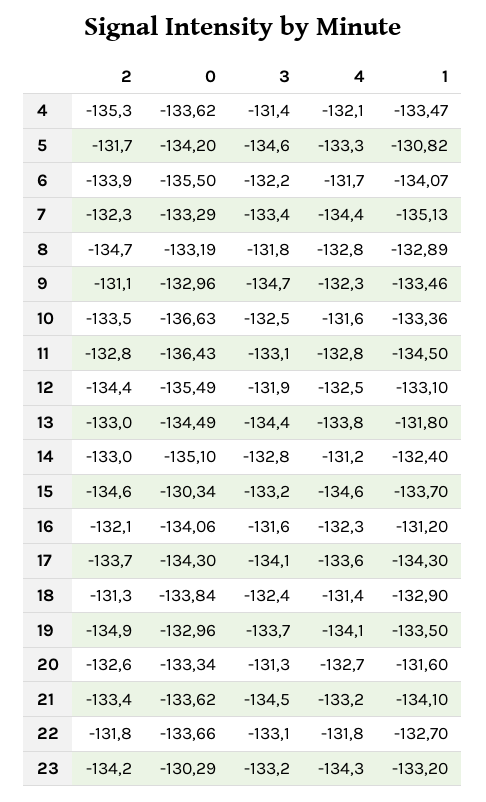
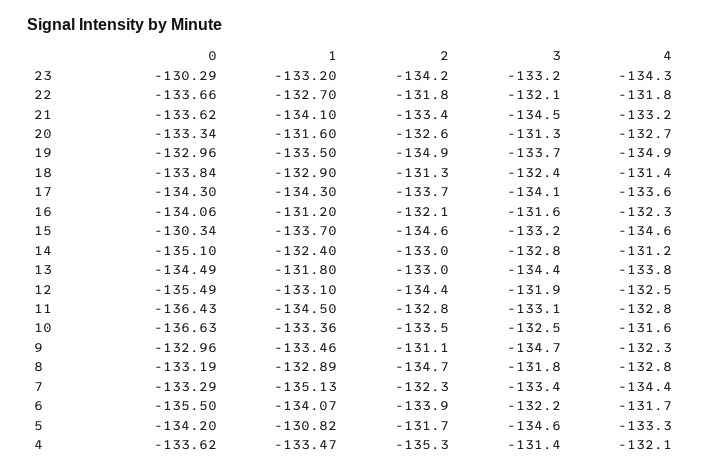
4, 19: -134.1 -> -134.9
3, 22: -133.1 -> -132.1

